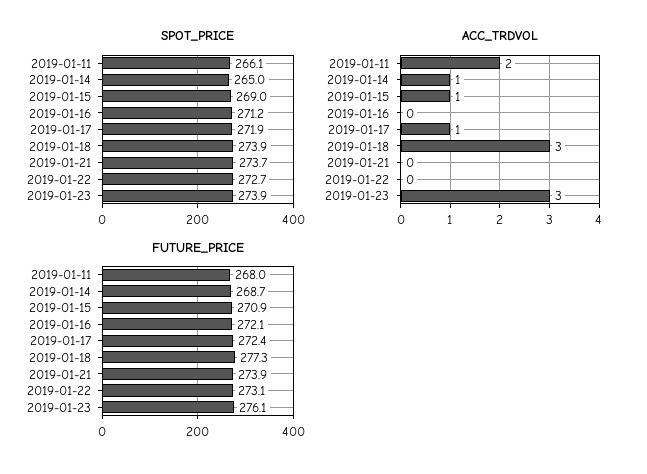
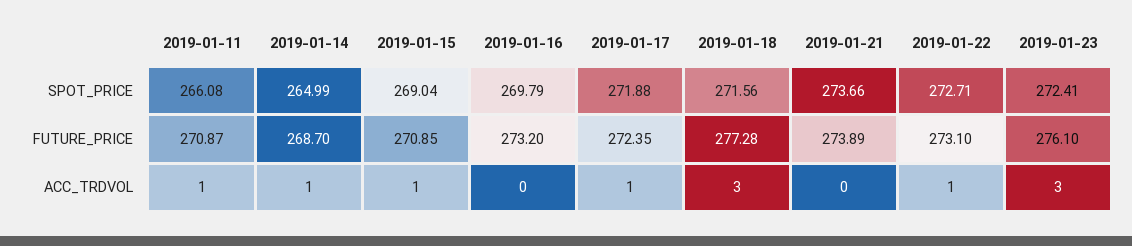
SPOT_PRICE, 2019-01-16: 271.2 -> 269.79
SPOT_PRICE, 2019-01-18: 273.9 -> 271.56
SPOT_PRICE, 2019-01-23: 273.9 -> 272.41
ACC_TRDVOL, 2019-01-11: 2 -> 1
ACC_TRDVOL, 2019-01-22: 0 -> 1
FUTURE_PRICE, 2019-01-11: 268 -> 270.87
FUTURE_PRICE, 2019-01-16: 272.1 -> 273.2

